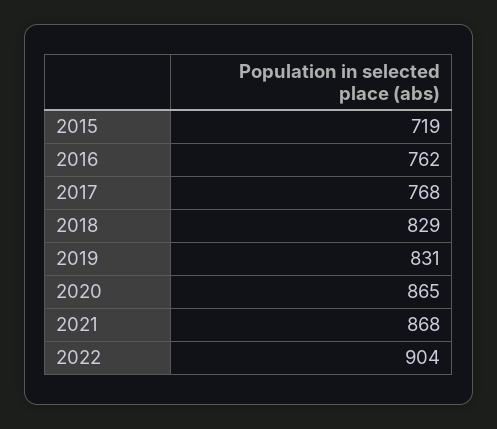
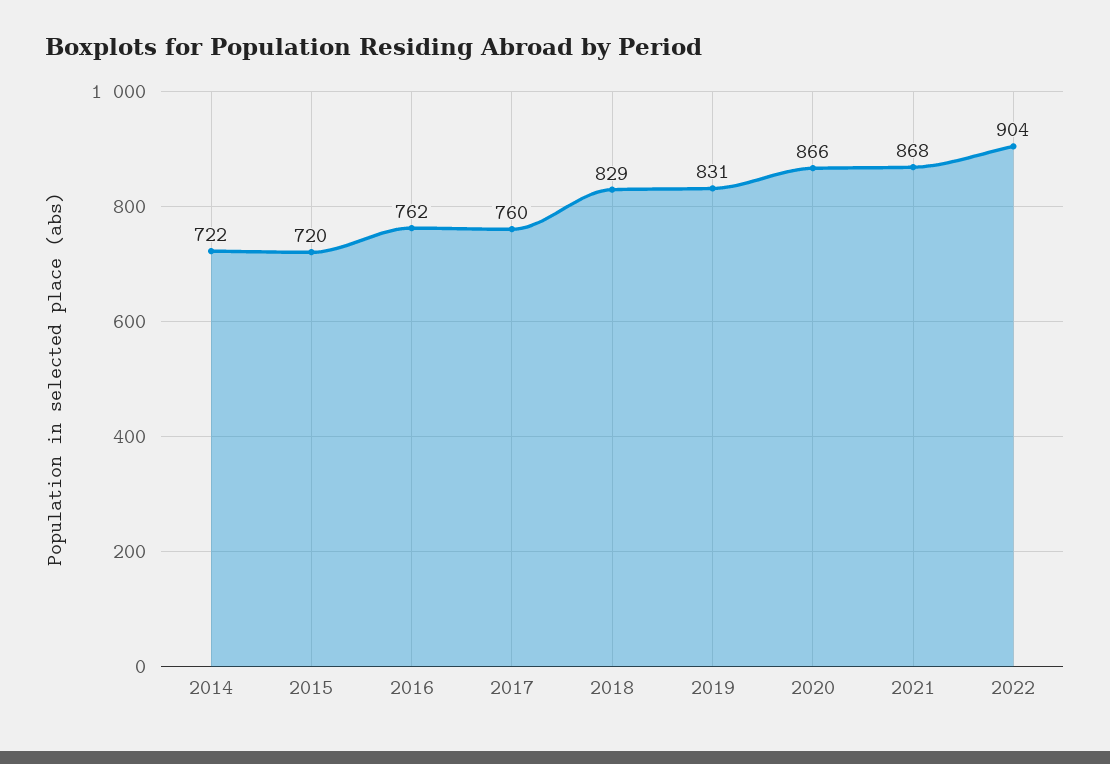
2015: 719 -> 720
2017: 768 -> 760
2020: 865 -> 866
2014: none -> 722

